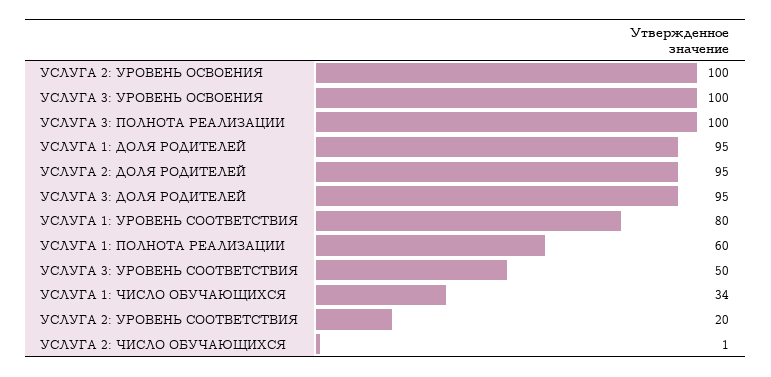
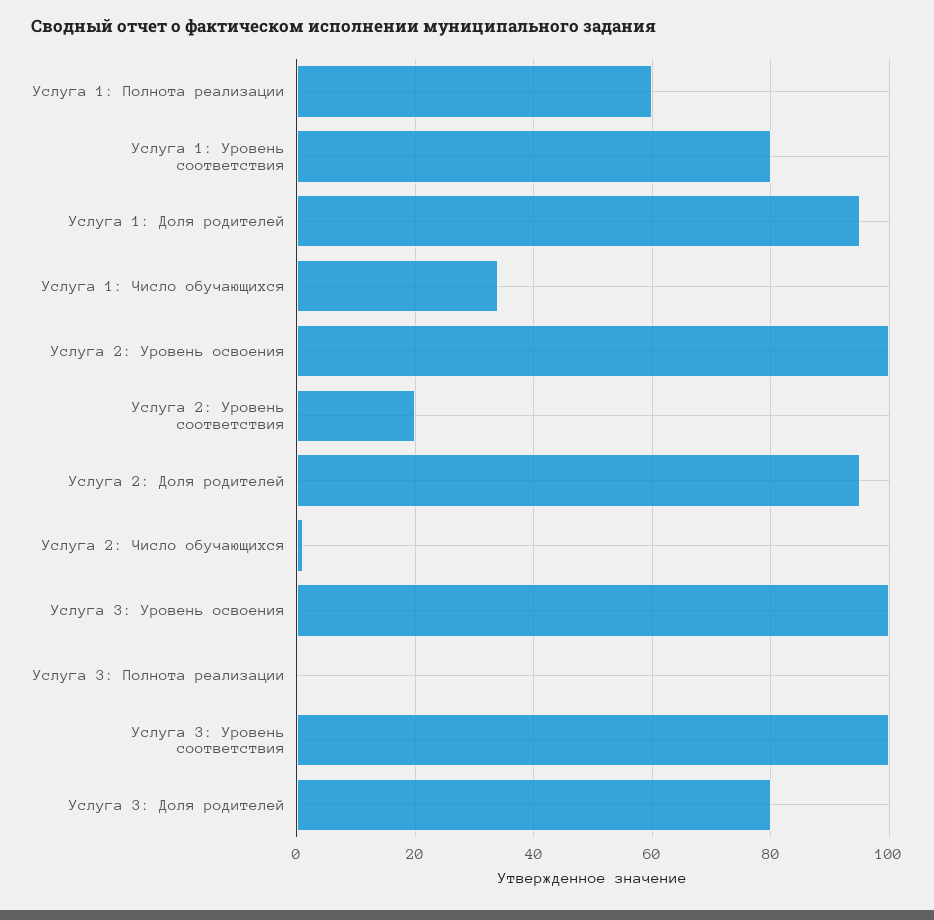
УСЛУГА 3: ПОЛНОТА РЕАЛИЗАЦИИ: 100 -> 0
УСЛУГА 3: ДОЛЯ РОДИТЕЛЕЙ: 95 -> 80
УСЛУГА 3: УРОВЕНЬ СООТВЕТСТВИЯ: 50 -> 100

